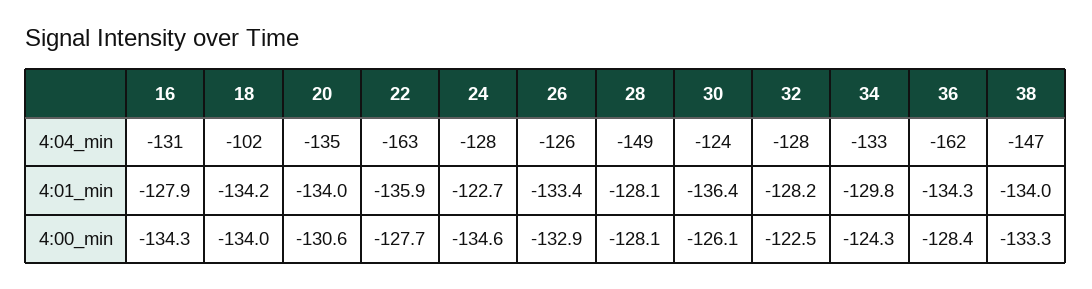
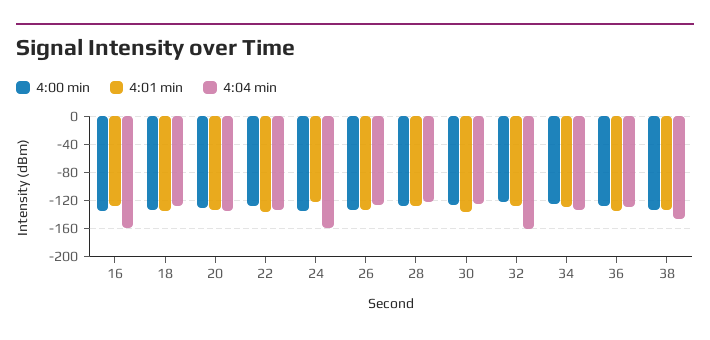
4:04_min, 16: -131 -> -160
4:04_min, 18: -102 -> -130
4:04_min, 22: -163 -> -130
4:04_min, 24: -128 -> -160
4:04_min, 28: -149 -> -120
4:04_min, 32: -128 -> -160
4:04_min, 36: -162 -> -130

